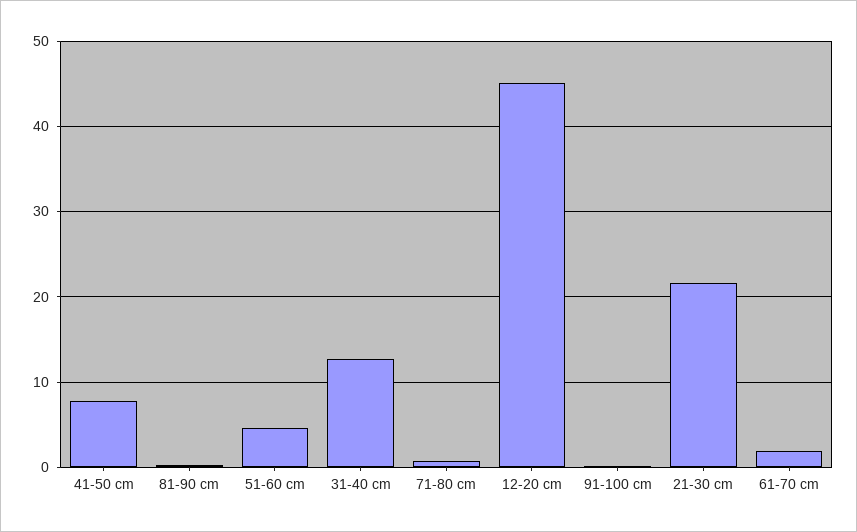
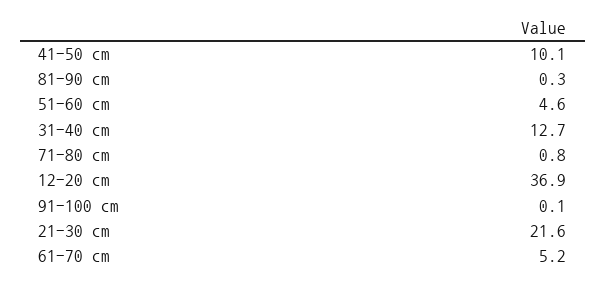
41-50 cm: 8 -> 10.1
12-20 cm: 45 -> 36.9
61-70 cm: 2 -> 5.2

